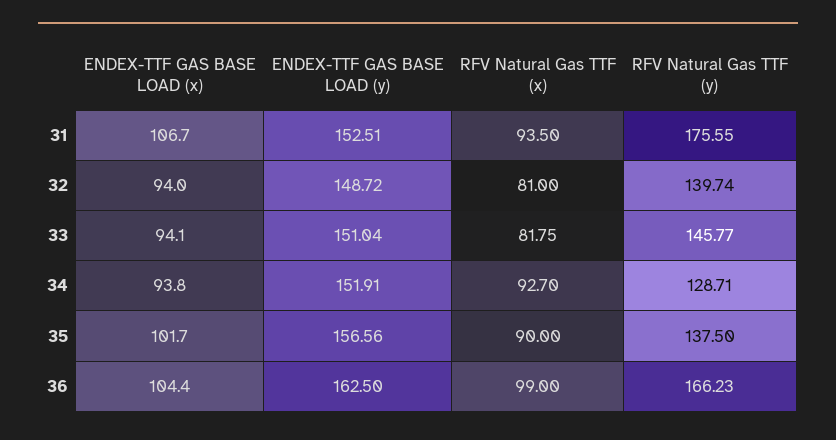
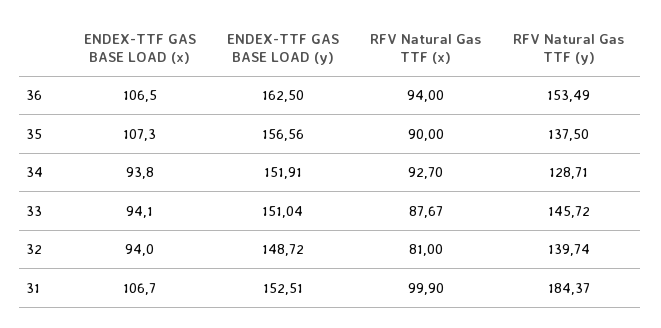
RFV Natural Gas TTF (x), 31: 93.5 -> 99.9
RFV Natural Gas TTF (y), 31: 175.55 -> 184.37
RFV Natural Gas TTF (x), 33: 81.75 -> 87.67
RFV Natural Gas TTF (y), 33: 145.77 -> 145.72
ENDEX-TTF GAS BASE LOAD (x), 35: 101.7 -> 107.3
ENDEX-TTF GAS BASE LOAD (x), 36: 104.4 -> 106.5
RFV Natural Gas TTF (x), 36: 99 -> 94
RFV Natural Gas TTF (y), 36: 166.23 -> 153.49

